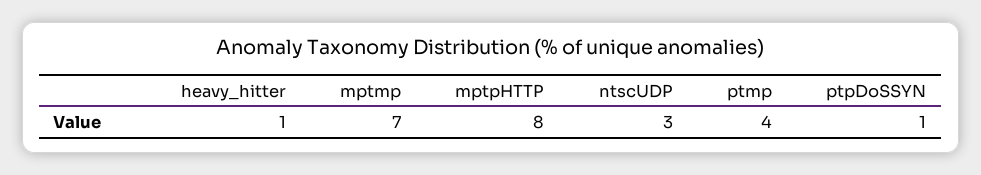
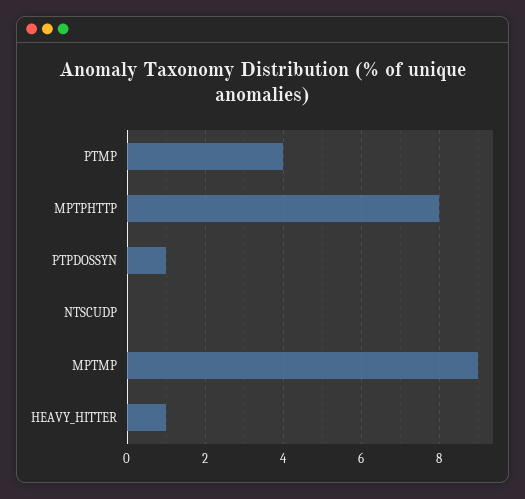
mptmp: 7 -> 9
ntscUDP: 3 -> 0

